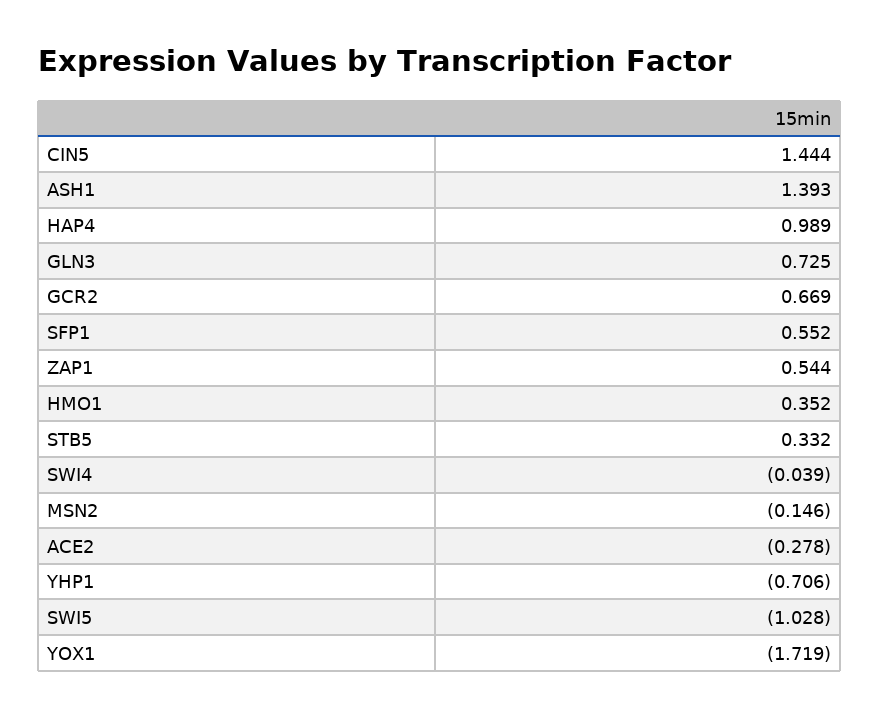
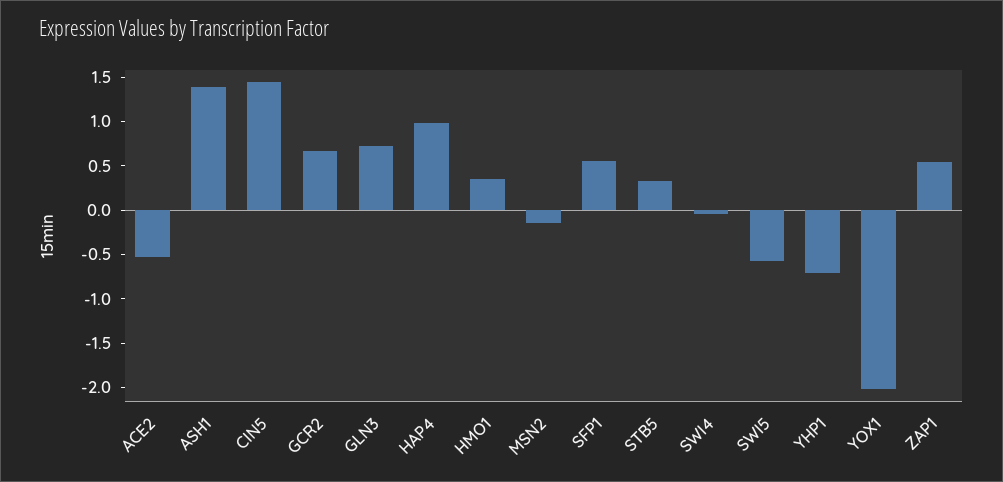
ACE2: -0.278 -> -0.5
SWI5: -1.028 -> -0.6
YOX1: -1.719 -> -2

